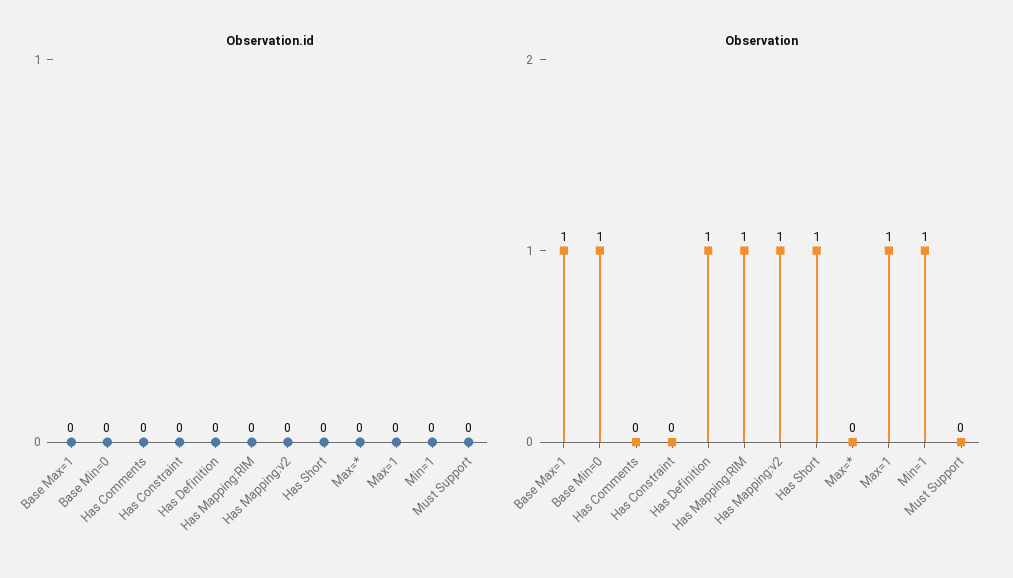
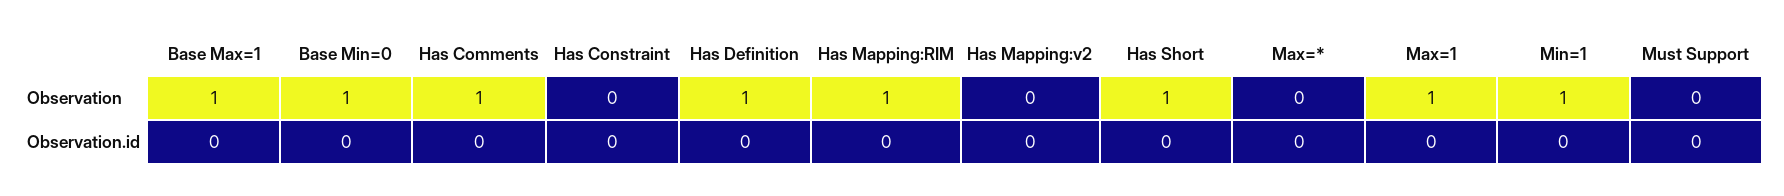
Observation, Has Comments: 0 -> 1
Observation, Has Mapping:v2: 1 -> 0

